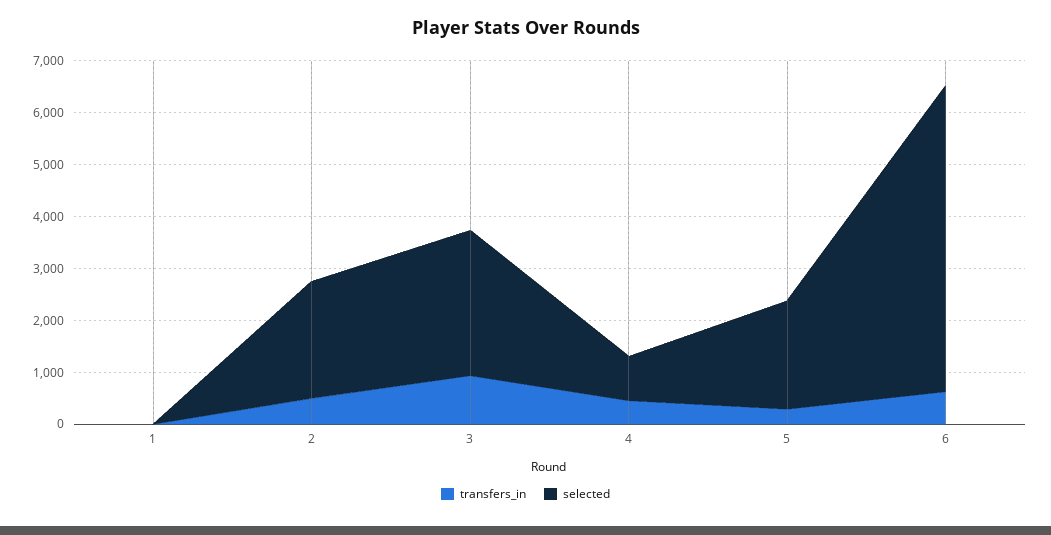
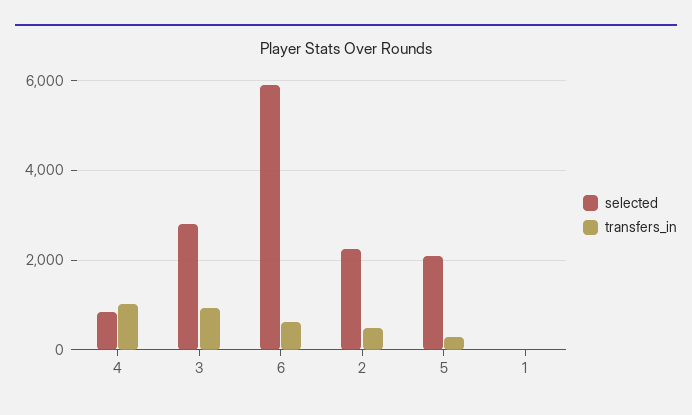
transfers_in, 4: 400 -> 1000

